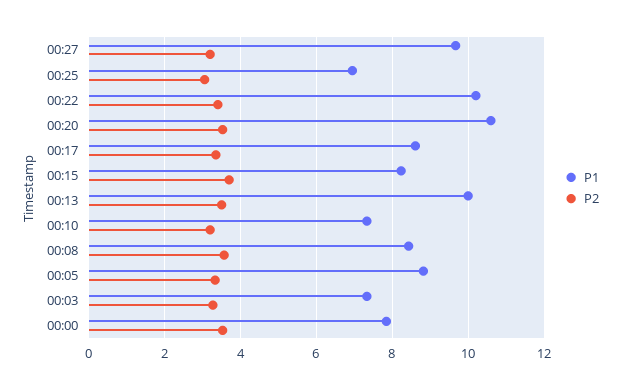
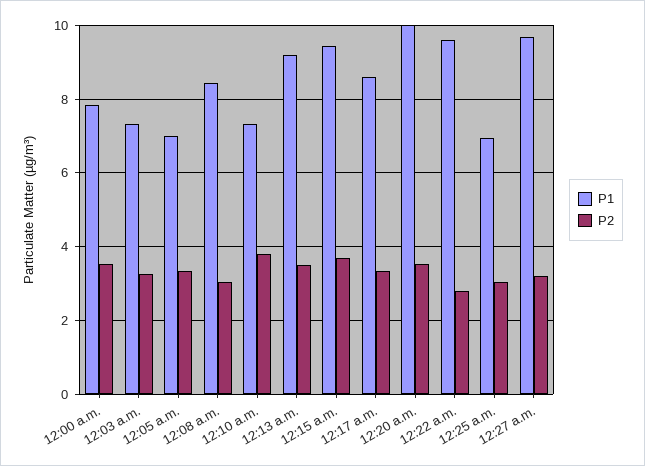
P1, 00:22: 10.2 -> 9.6
P2, 00:22: 3.4 -> 2.8
P1, 00:20: 10.6 -> 10
P1, 00:15: 8.2 -> 9.4
P1, 00:13: 10 -> 9.2
P2, 00:10: 3.2 -> 3.8
P2, 00:08: 3.6 -> 3
P1, 00:05: 8.8 -> 7

